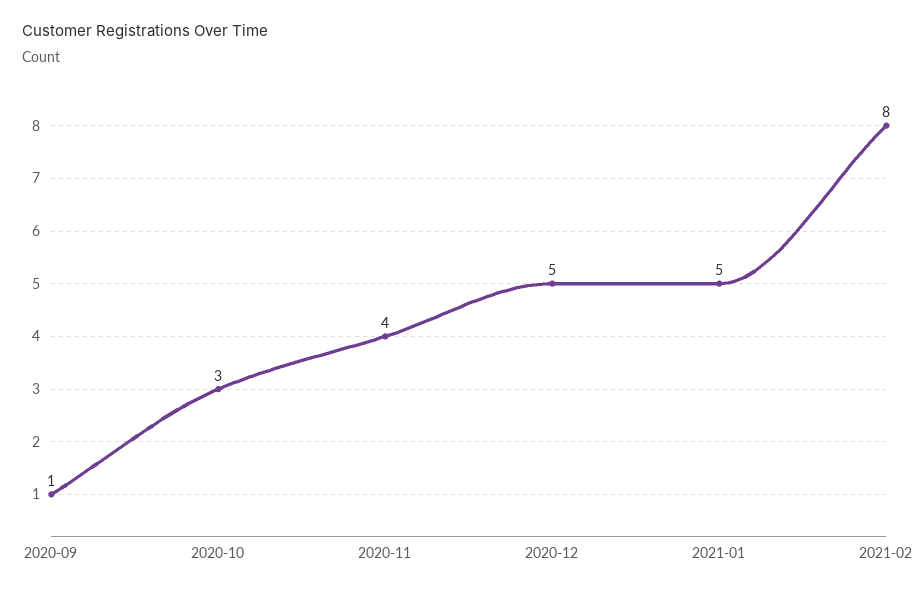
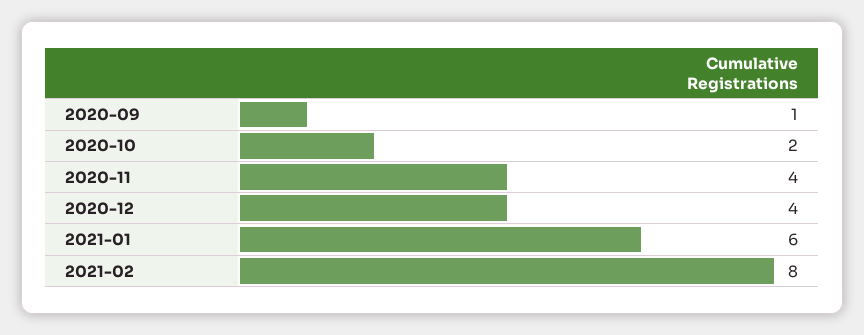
2020-10: 3 -> 2
2020-12: 5 -> 4
2021-01: 5 -> 6

